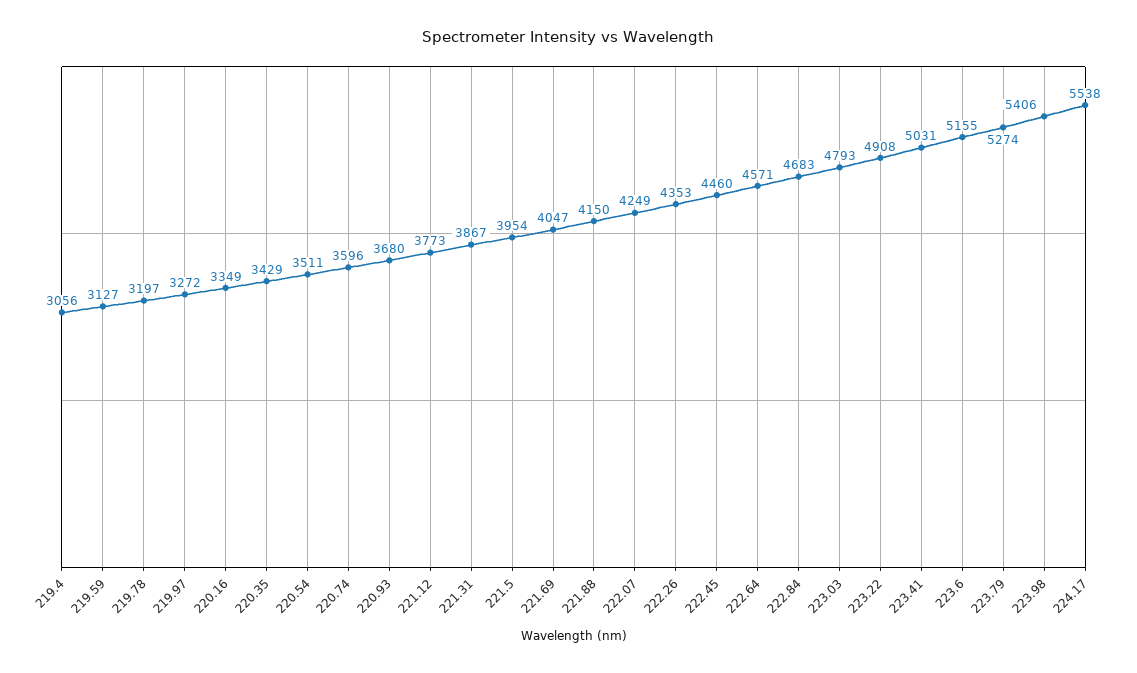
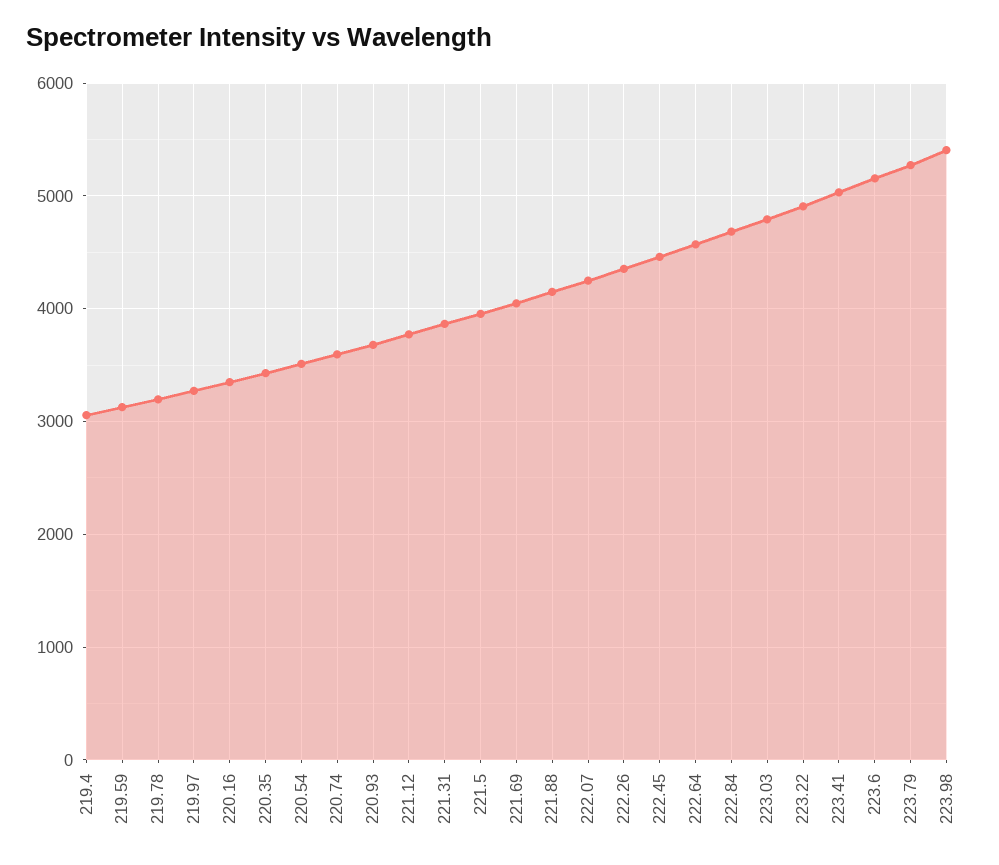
224.17: 5538 -> none

